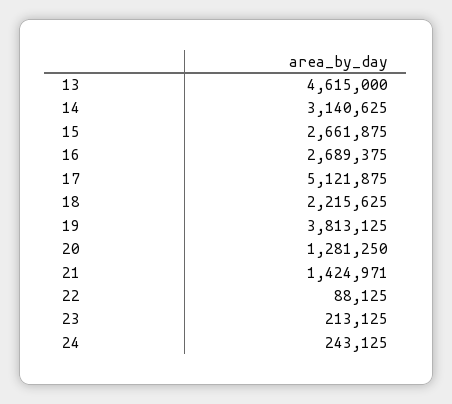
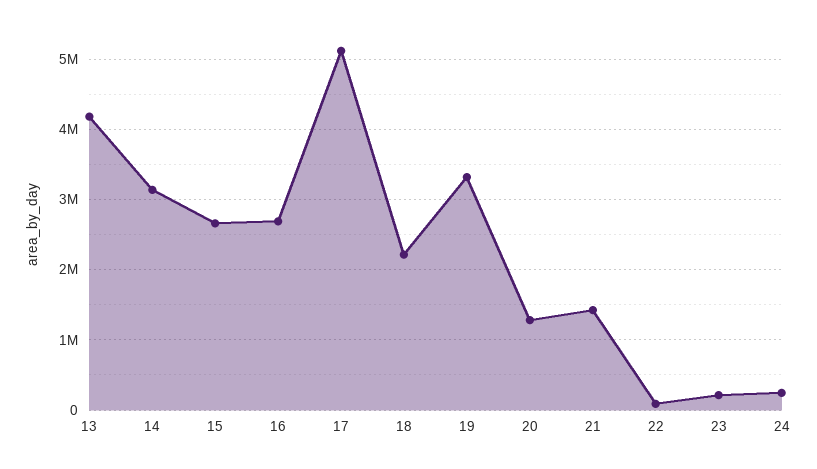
13: 4615000 -> 4200000
19: 3813125 -> 3300000

